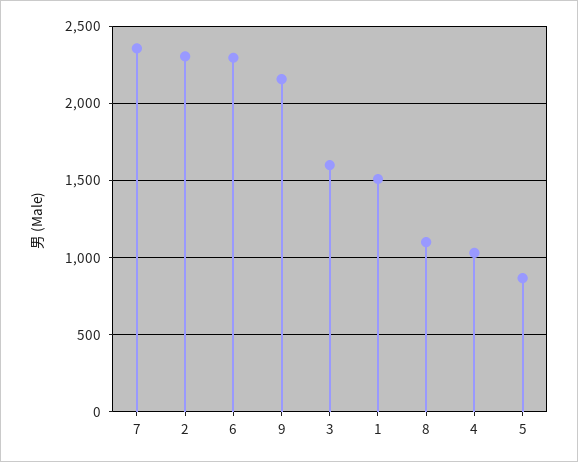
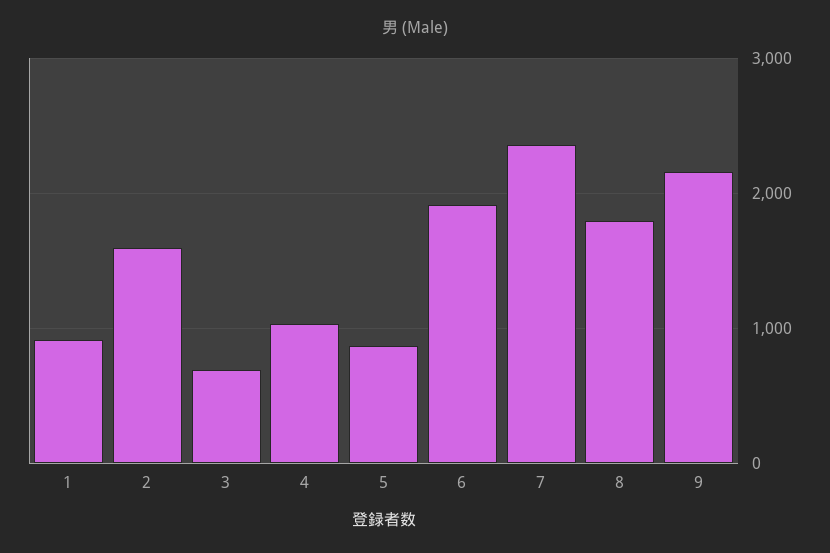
2: 2300 -> 1600
6: 2300 -> 1900
3: 1600 -> 700
1: 1500 -> 900
8: 1100 -> 1800

